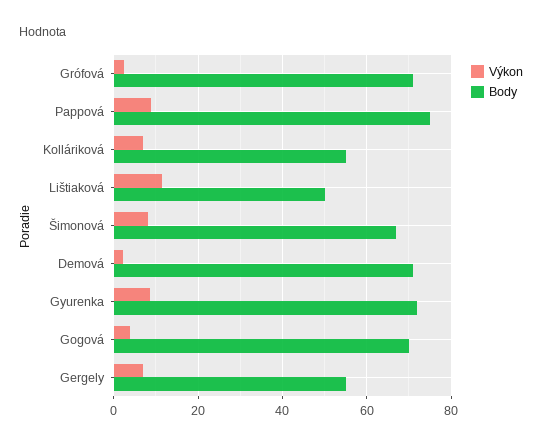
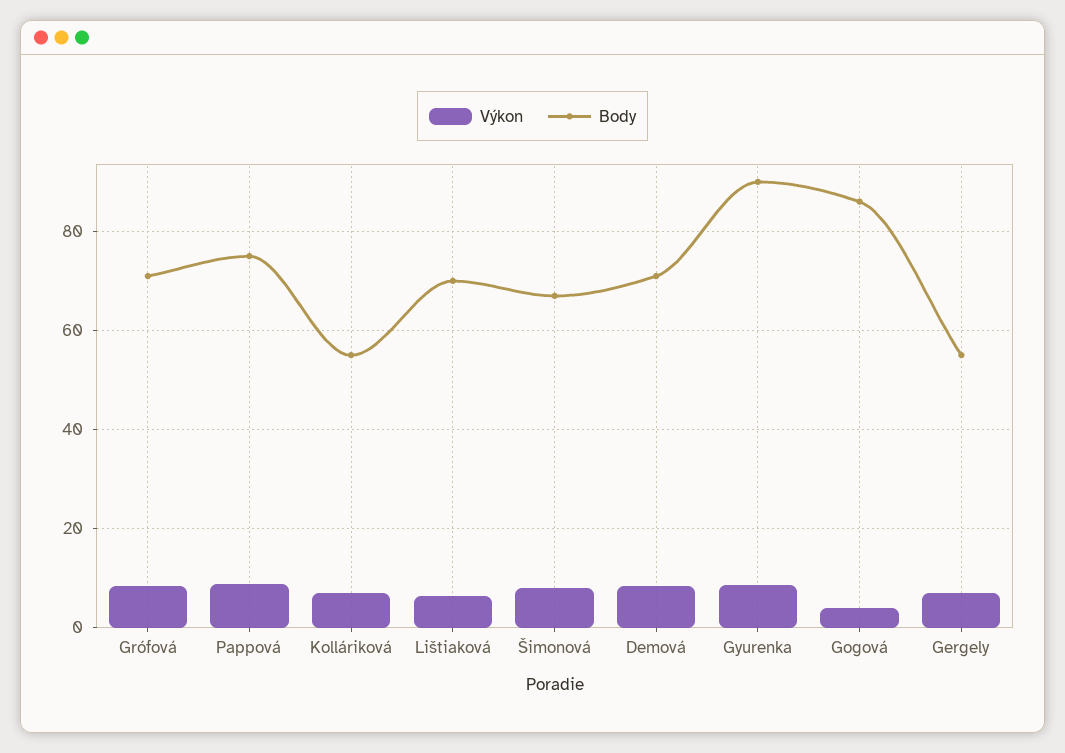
Výkon, Grófová: 2 -> 8
Výkon, Lištiaková: 12 -> 6
Body, Lištiaková: 50 -> 70
Výkon, Demová: 2 -> 8
Body, Gyurenka: 72 -> 90
Body, Gogová: 70 -> 86

